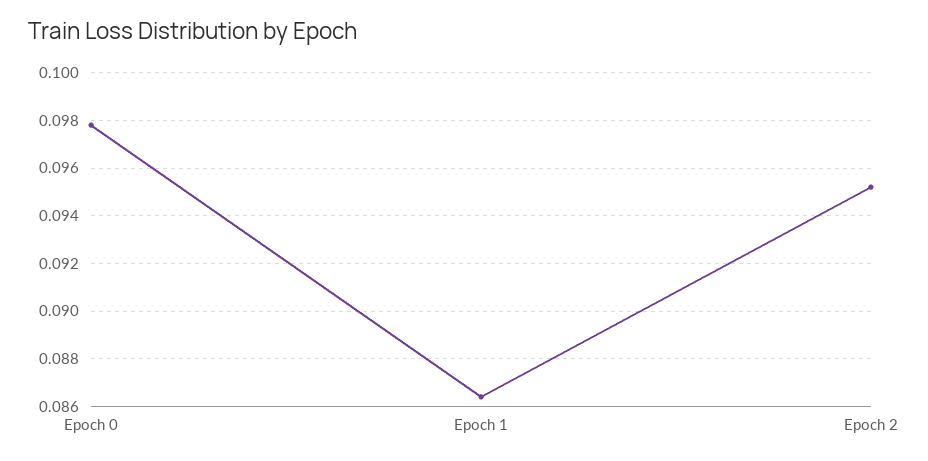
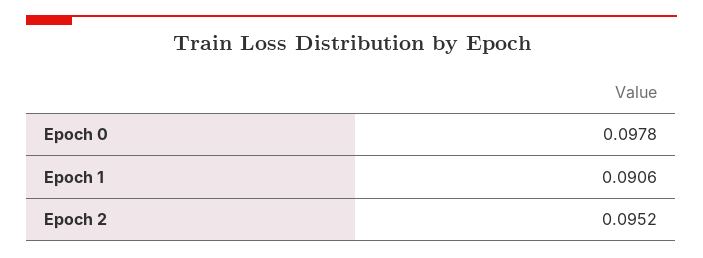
Epoch 1: 0.0865 -> 0.0906

